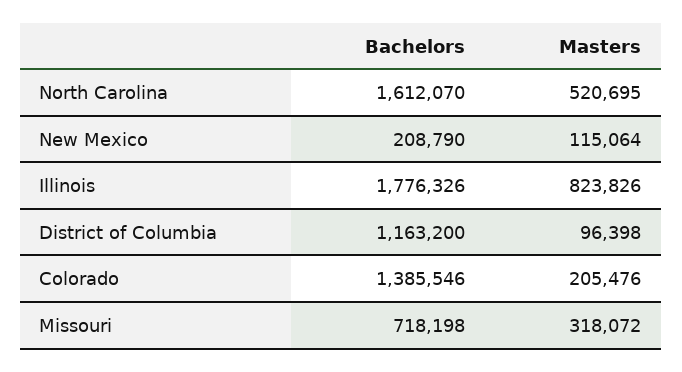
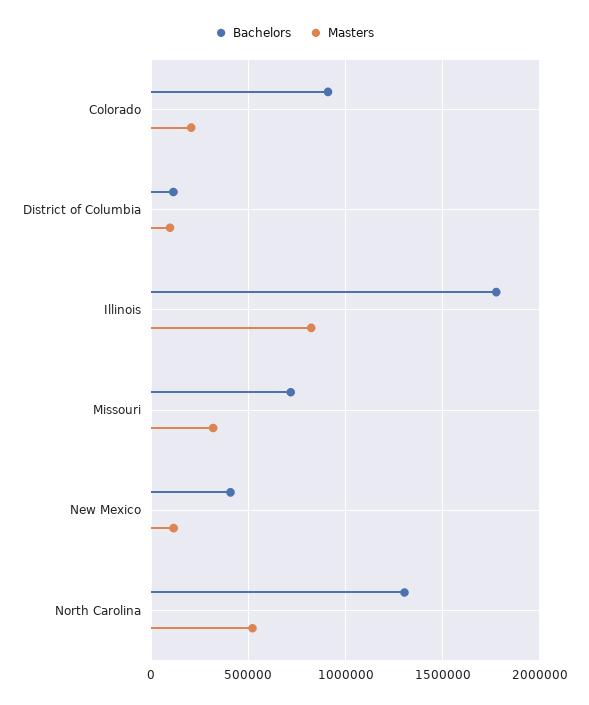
Bachelors, North Carolina: 1612070 -> 1300000
Bachelors, New Mexico: 208790 -> 400000
Bachelors, District of Columbia: 1163200 -> 100000
Bachelors, Colorado: 1385546 -> 900000

